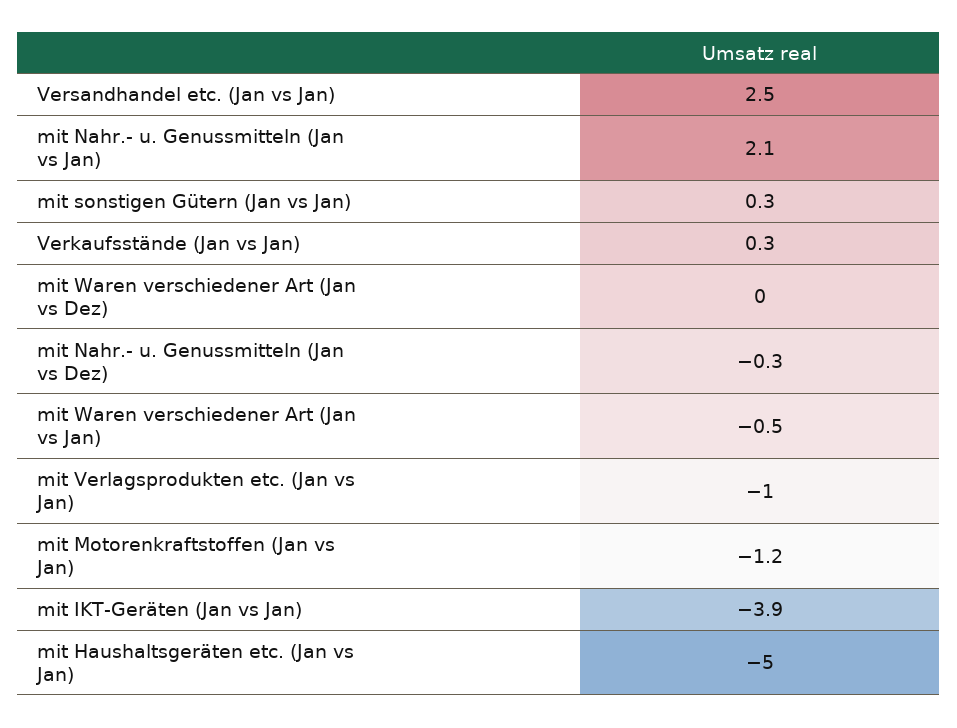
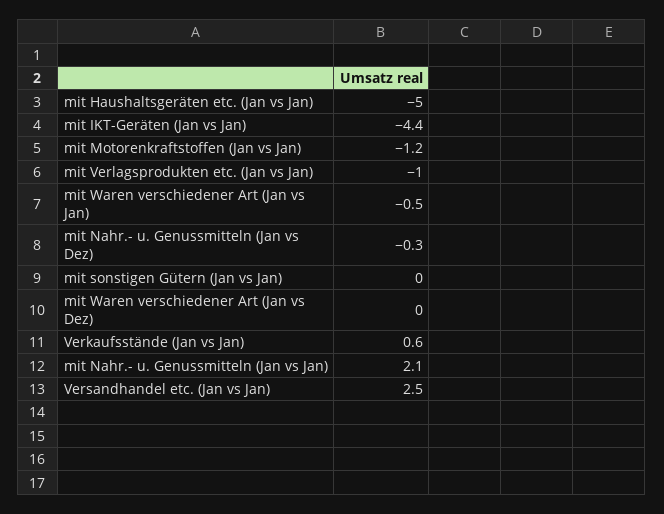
mit sonstigen Gütern (Jan vs Jan): 0.3 -> 0
Verkaufsstände (Jan vs Jan): 0.3 -> 0.6
mit IKT-Geräten (Jan vs Jan): -3.9 -> -4.4

